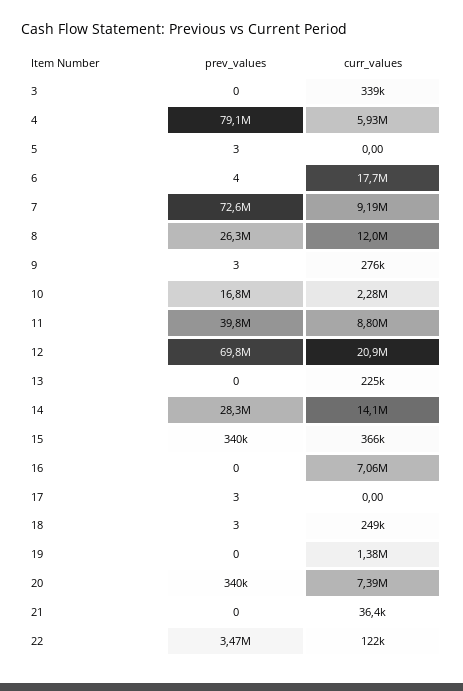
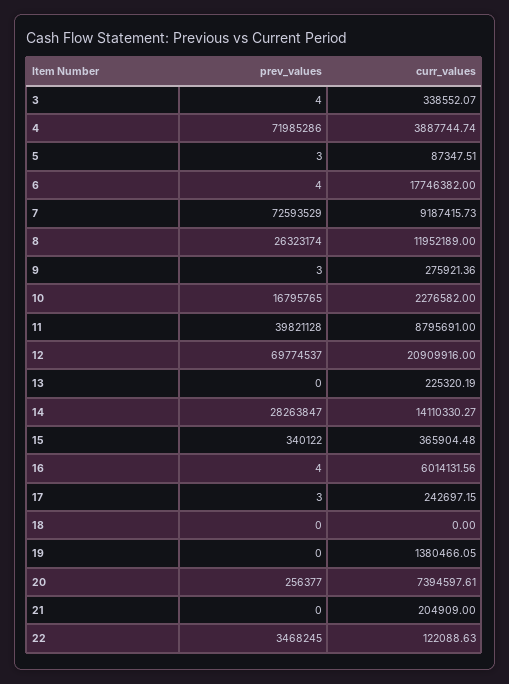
prev_values, 3: 0 -> 4
prev_values, 4: 79100000 -> 71985286
curr_values, 4: 5930000 -> 3887744.74
curr_values, 5: 0 -> 87347.51
prev_values, 16: 0 -> 4
curr_values, 16: 7060000 -> 6014131.56
curr_values, 17: 0 -> 242697.15
prev_values, 18: 3 -> 0
curr_values, 18: 249000 -> 0
prev_values, 20: 340000 -> 256377
curr_values, 21: 36400 -> 204909

